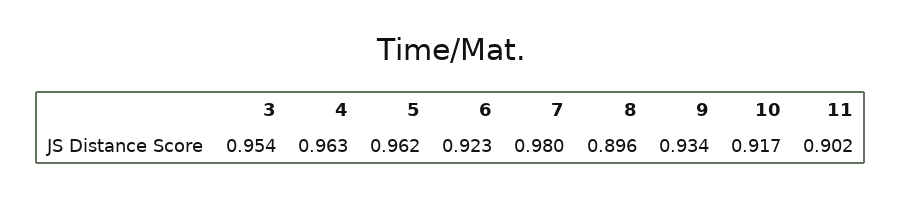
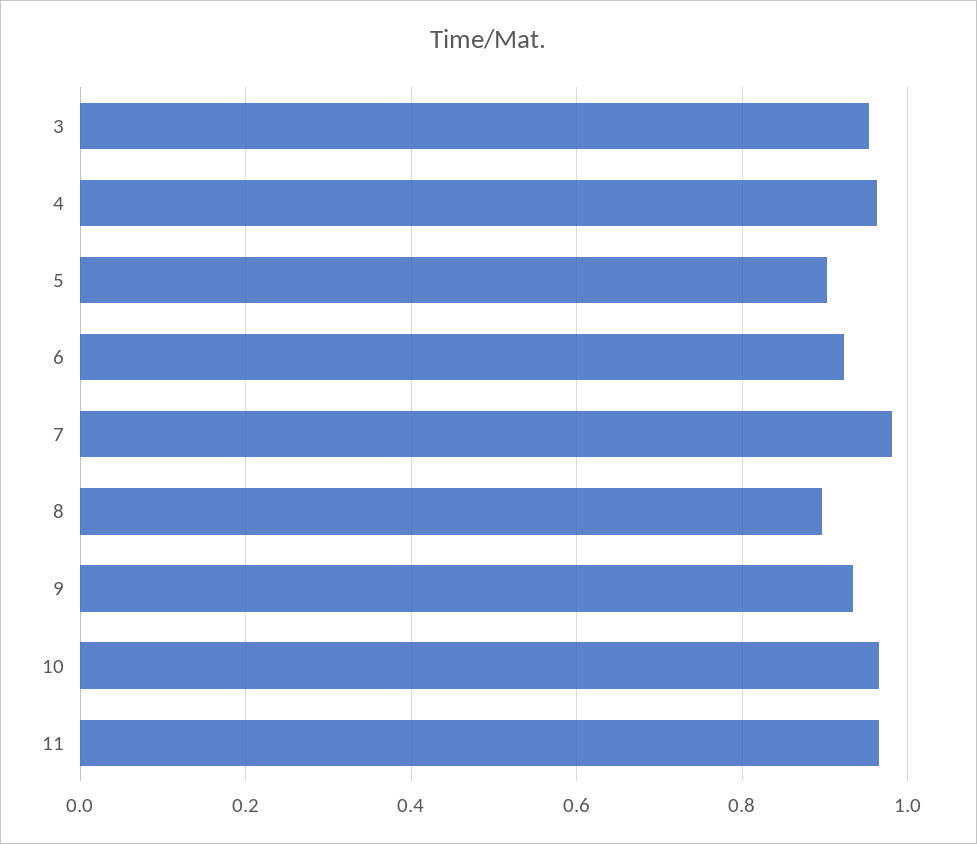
5: 0.962 -> 0.9
10: 0.917 -> 0.96
11: 0.902 -> 0.96

